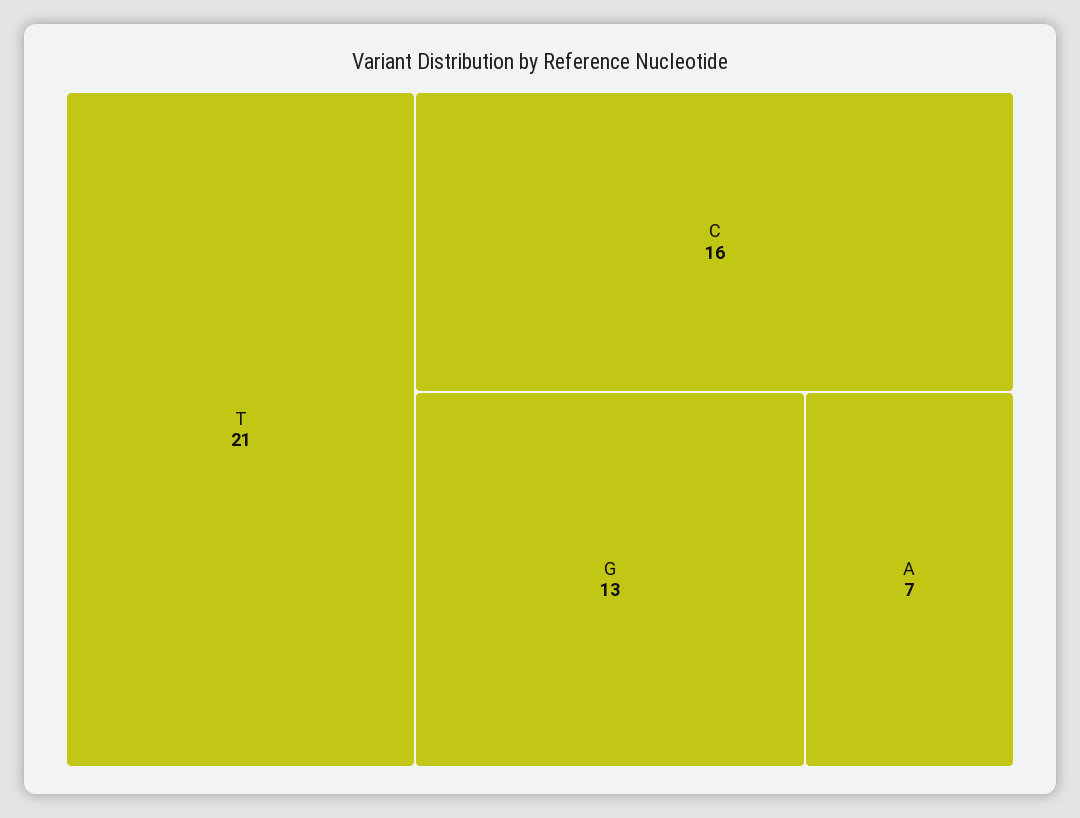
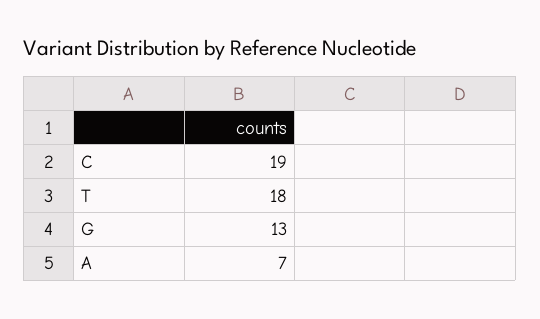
T: 21 -> 18
C: 16 -> 19

